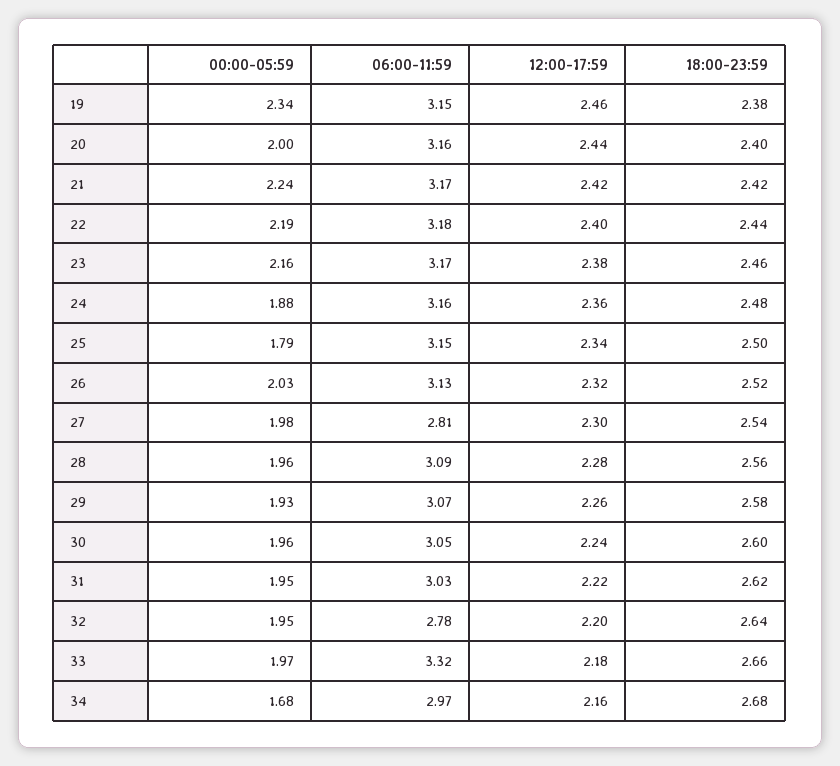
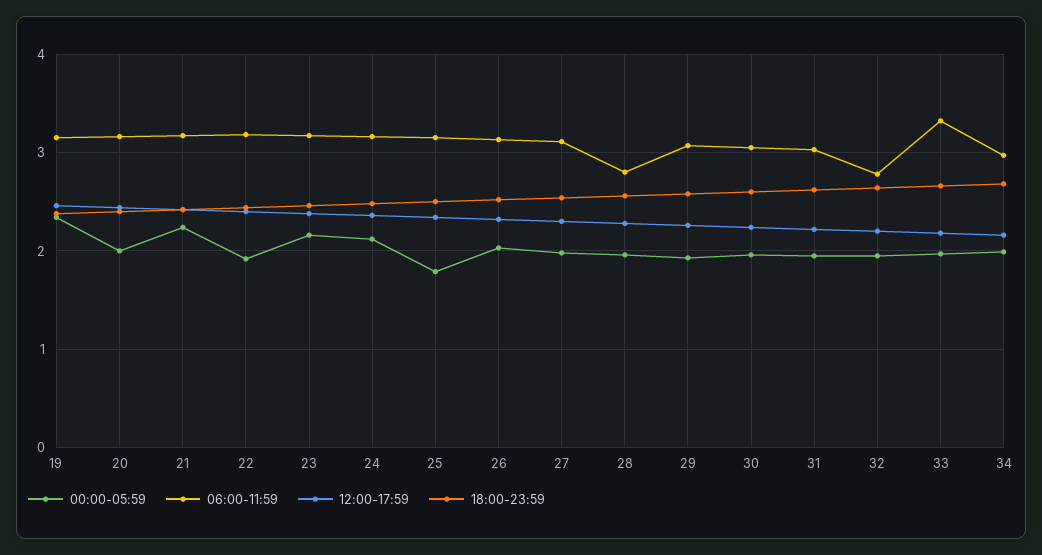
00:00-05:59, 22: 2.19 -> 1.9
00:00-05:59, 24: 1.88 -> 2.1
06:00-11:59, 27: 2.81 -> 3.1
06:00-11:59, 28: 3.09 -> 2.8
00:00-05:59, 34: 1.68 -> 2

